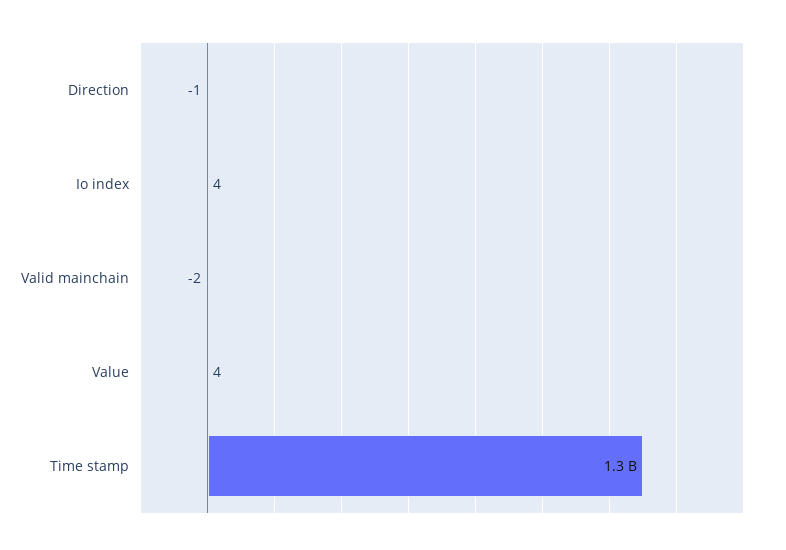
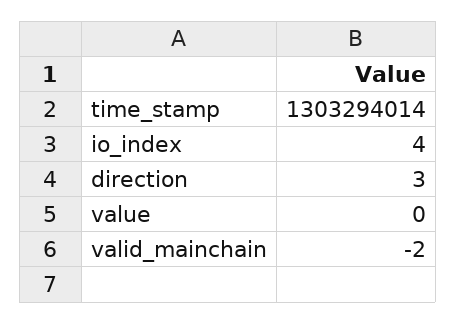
Direction: -1 -> 3
Value: 4 -> 0

